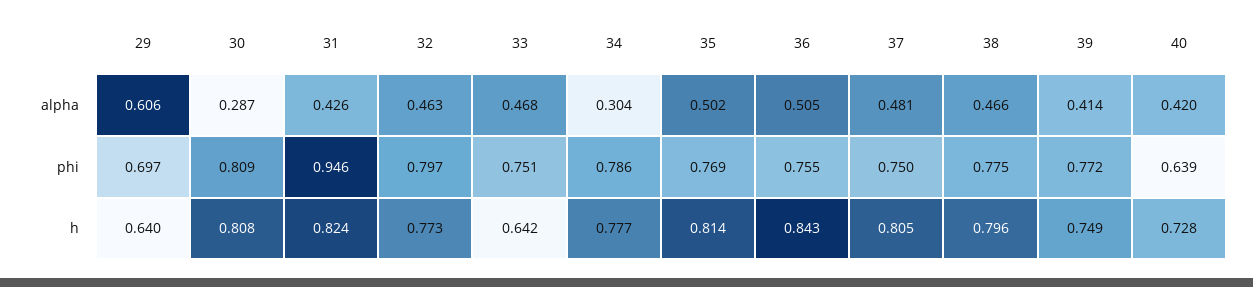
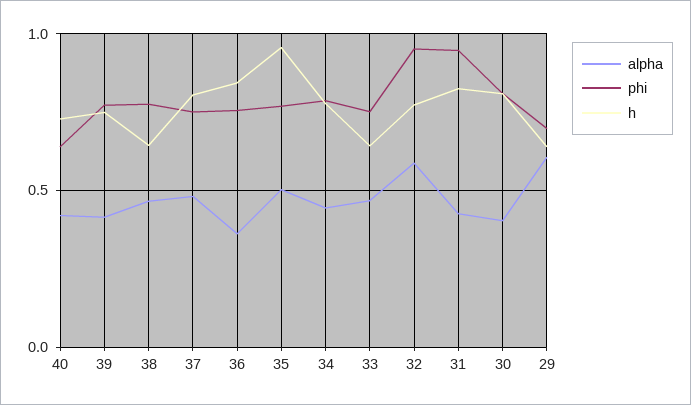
alpha, 30: 0.287 -> 0.4
alpha, 32: 0.463 -> 0.6
alpha, 34: 0.304 -> 0.45
alpha, 36: 0.505 -> 0.35
phi, 32: 0.797 -> 0.95
h, 35: 0.814 -> 0.95
h, 38: 0.796 -> 0.65

